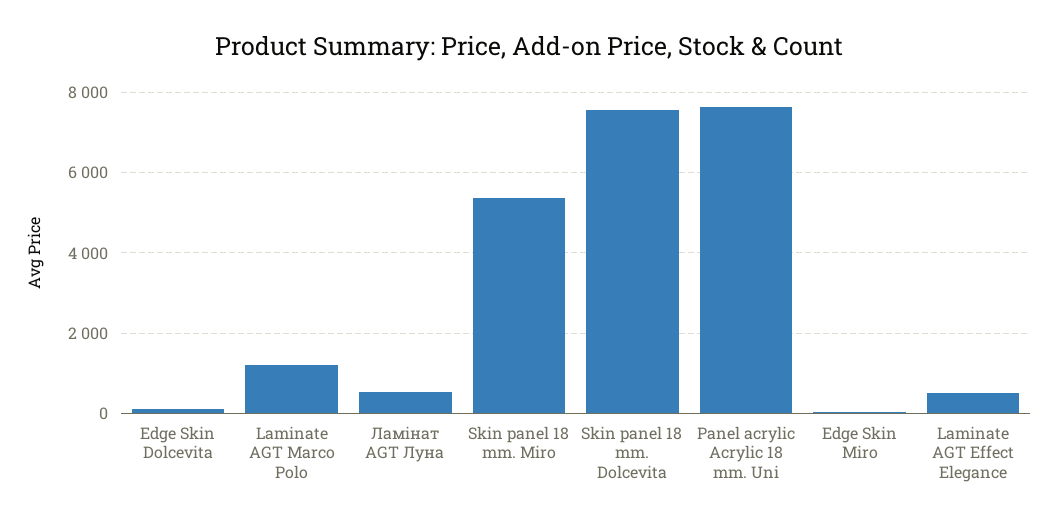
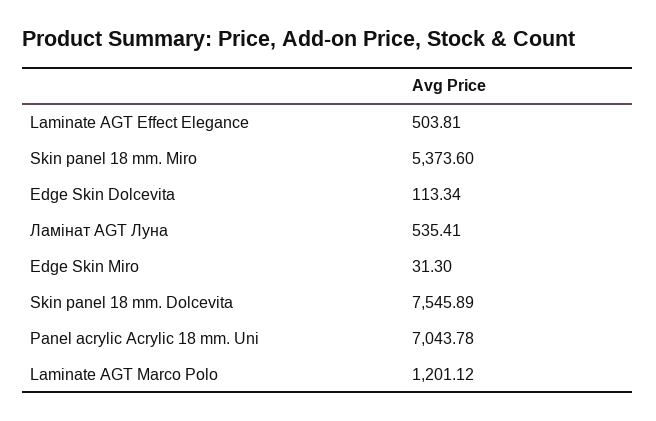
Panel acrylic Acrylic 18 mm. Uni: 7600 -> 7043.78

